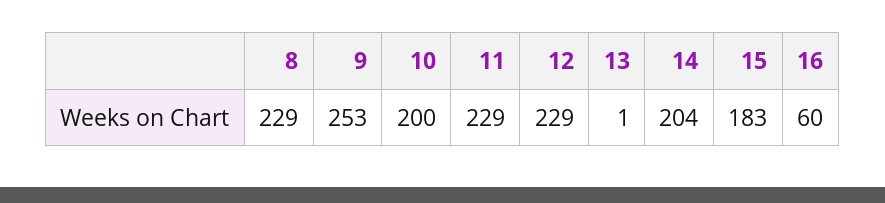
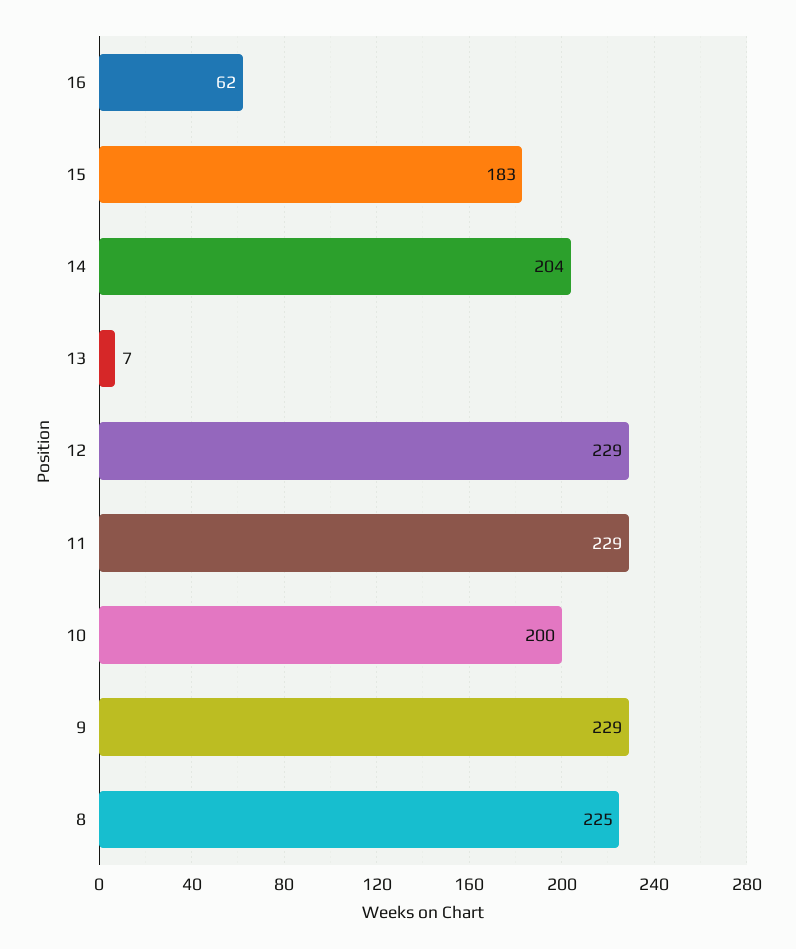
8: 229 -> 225
9: 253 -> 229
13: 1 -> 7
16: 60 -> 62

